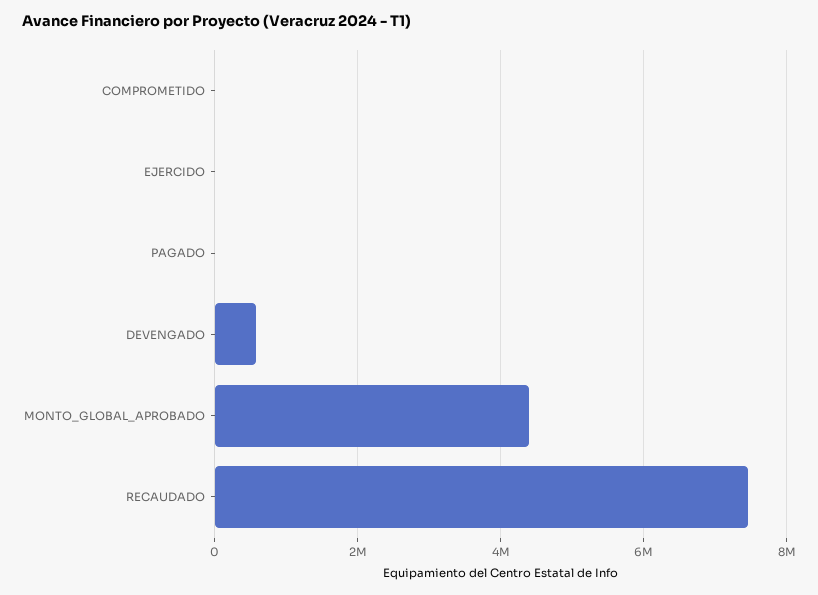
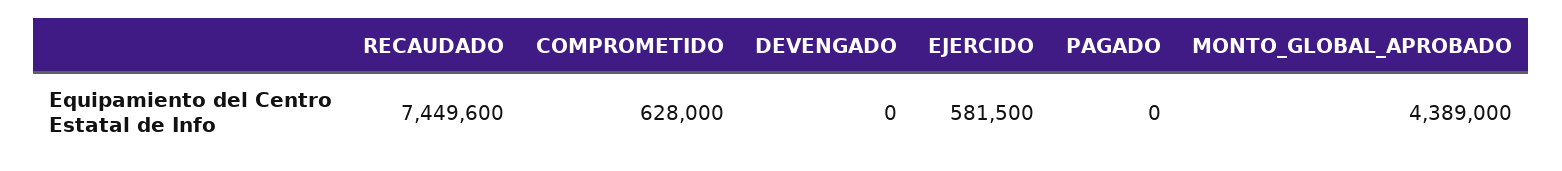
COMPROMETIDO: 0 -> 628000
EJERCIDO: 0 -> 581500
DEVENGADO: 600000 -> 0

